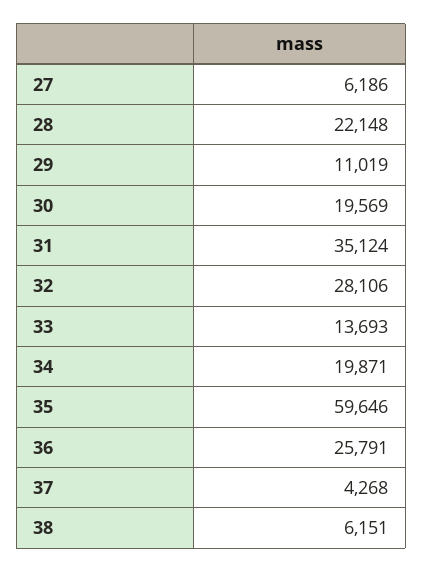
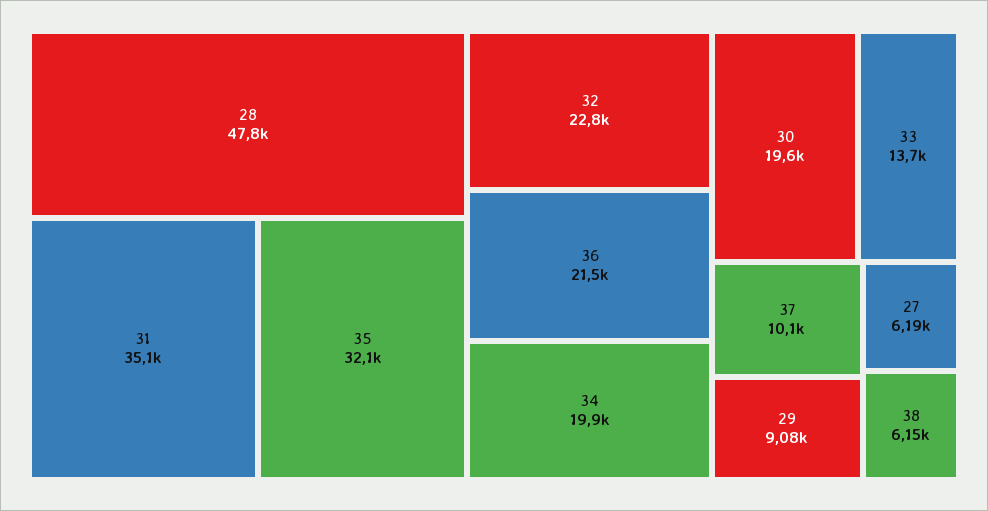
28: 22148 -> 47800
29: 11019 -> 9080
32: 28106 -> 22800
35: 59646 -> 32100
36: 25791 -> 21500
37: 4268 -> 10100

